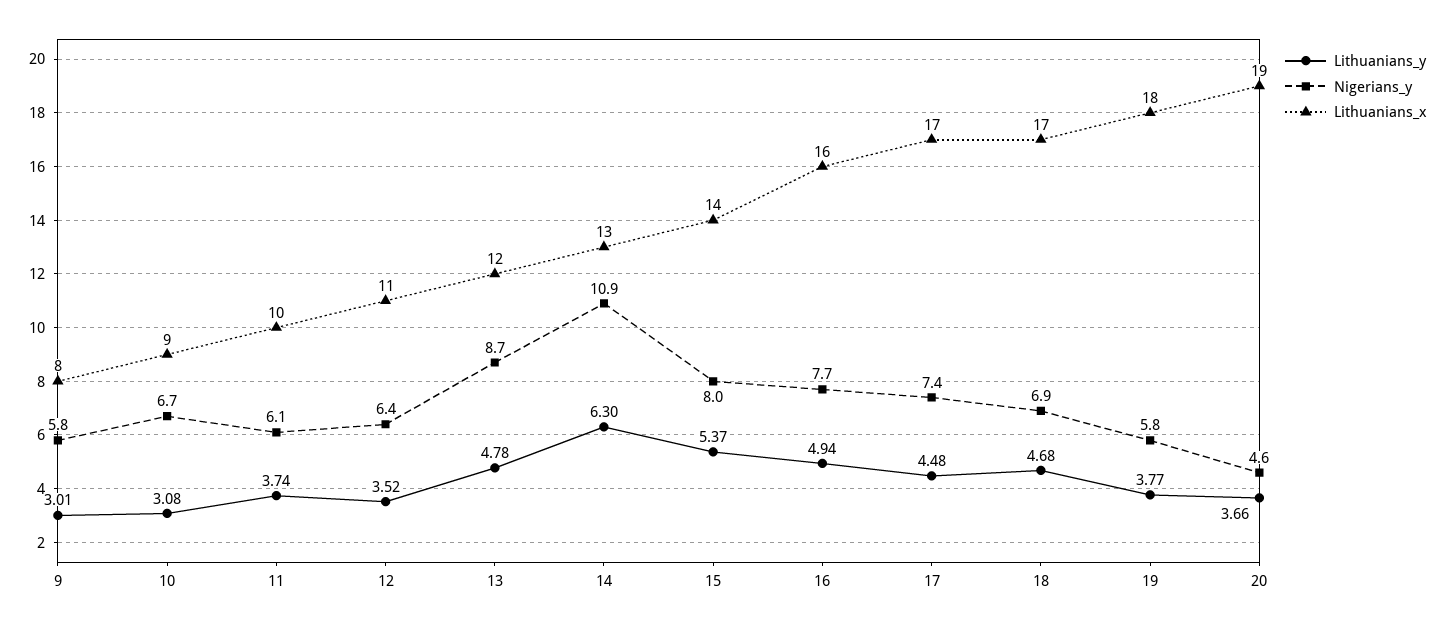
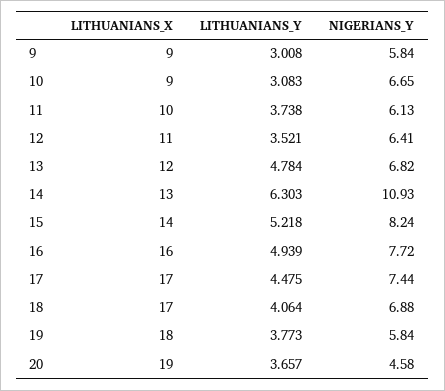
Lithuanians_x, 9: 8 -> 9
Nigerians_y, 13: 8.7 -> 6.82
Lithuanians_y, 15: 5.37 -> 5.218
Nigerians_y, 15: 8 -> 8.24
Lithuanians_y, 18: 4.68 -> 4.064

